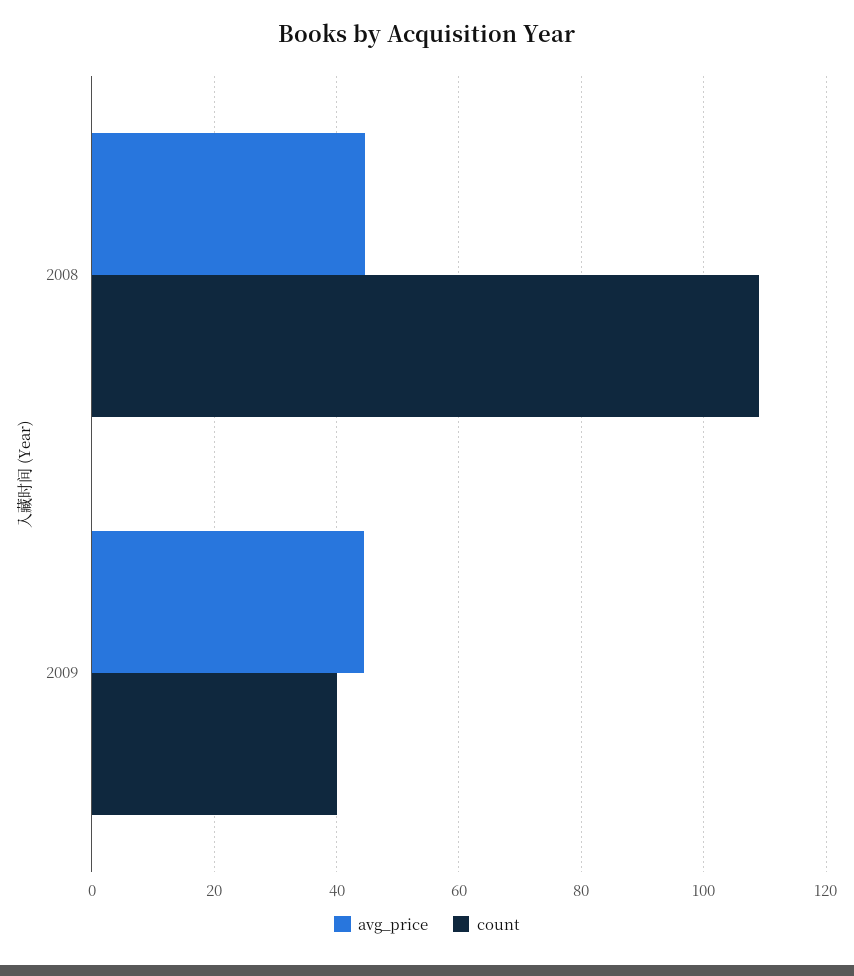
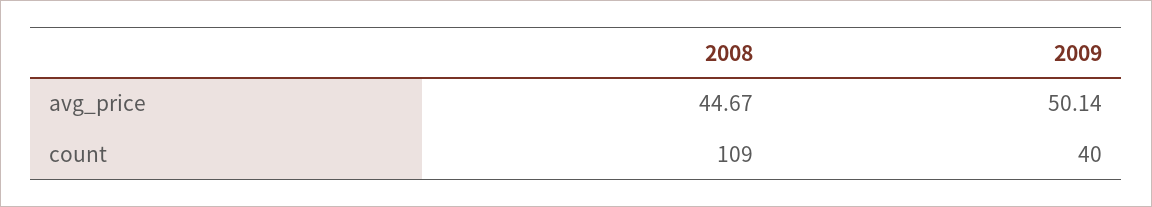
avg_price, 2009: 44 -> 50.14

